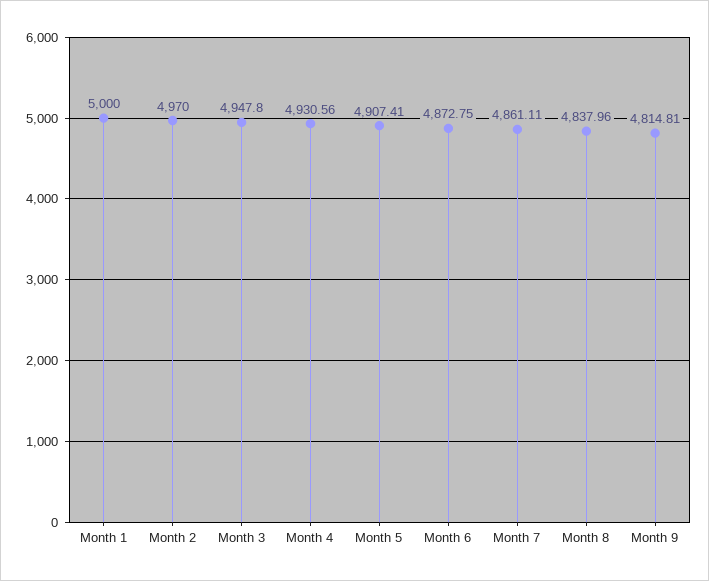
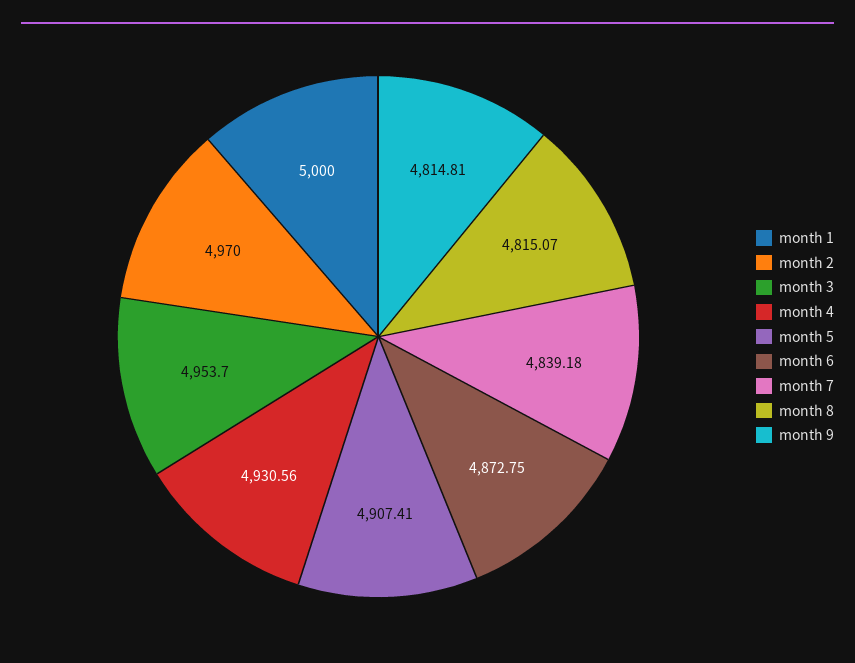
Month 3: 4947.8 -> 4953.7
Month 7: 4861.11 -> 4839.18
Month 8: 4837.96 -> 4815.07

